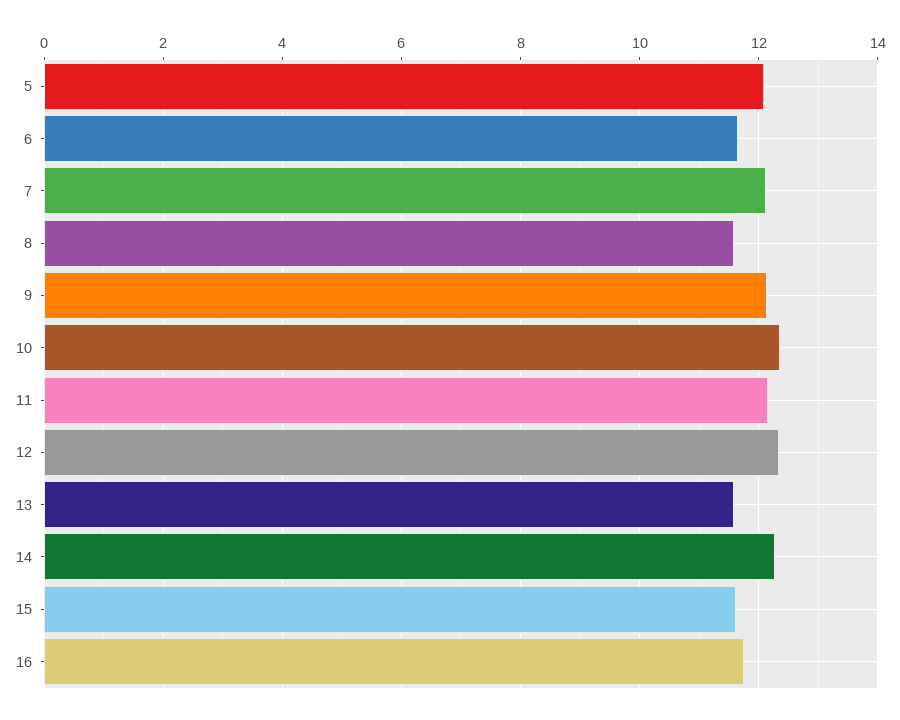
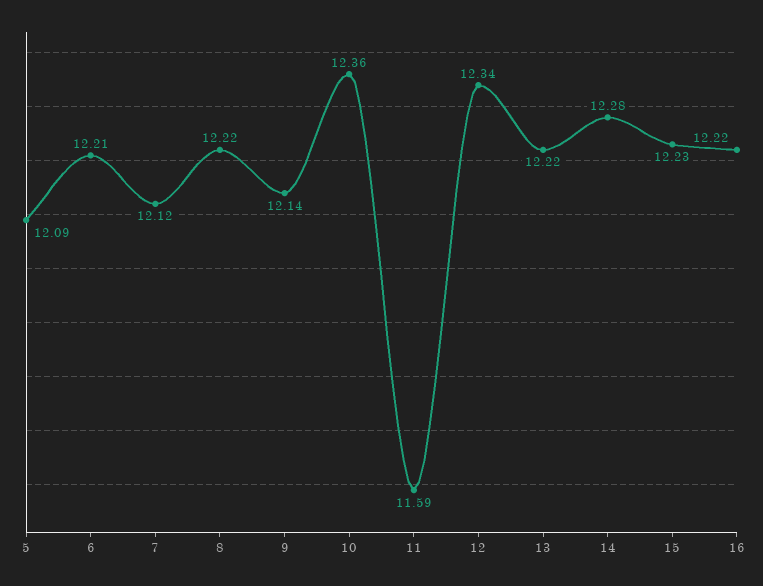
6: 11.6 -> 12.21
8: 11.6 -> 12.22
11: 12.2 -> 11.59
13: 11.6 -> 12.22
15: 11.6 -> 12.23
16: 11.8 -> 12.22

